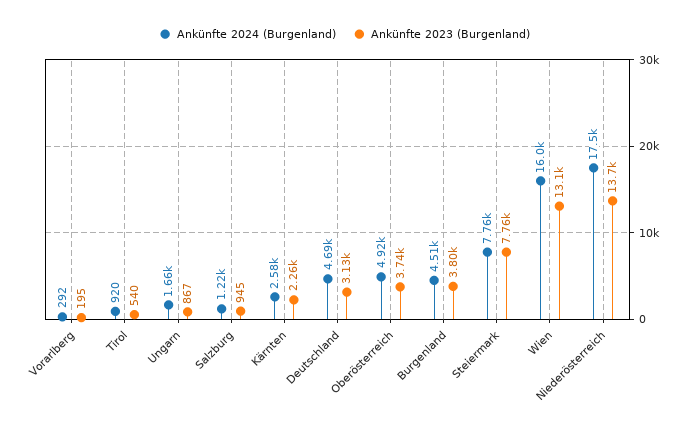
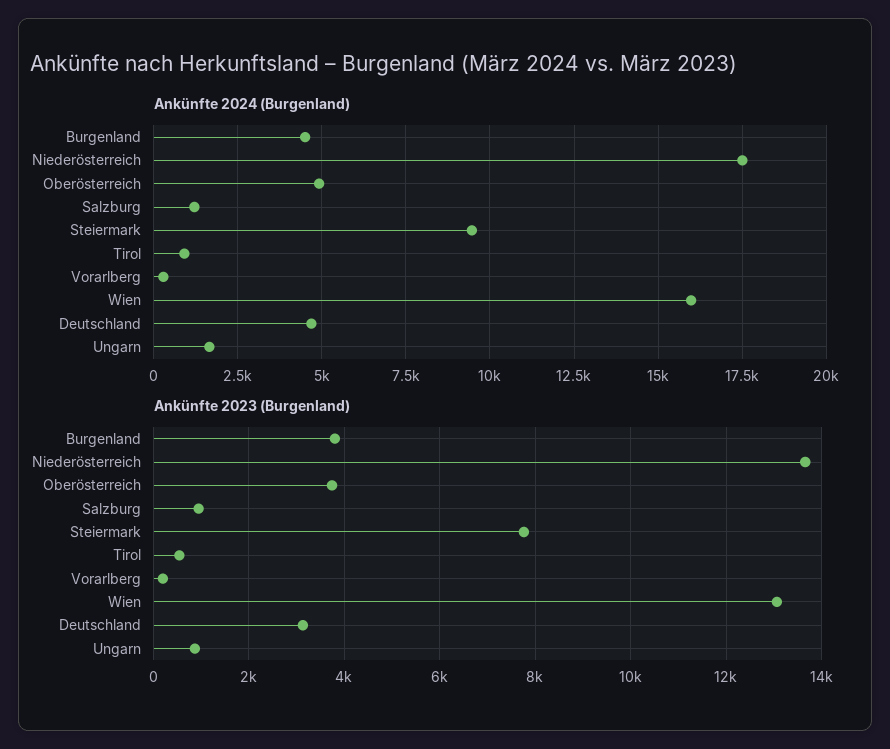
Ankünfte 2024 (Burgenland), Kärnten: 2580 -> none
Ankünfte 2023 (Burgenland), Kärnten: 2260 -> none
Ankünfte 2024 (Burgenland), Steiermark: 7760 -> 9500

